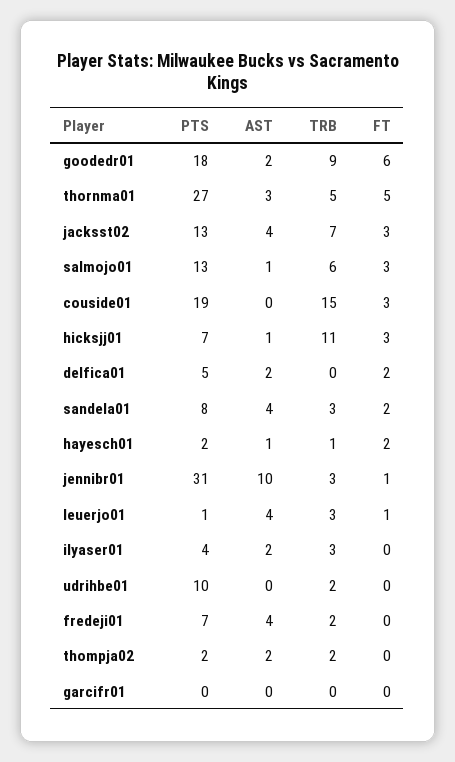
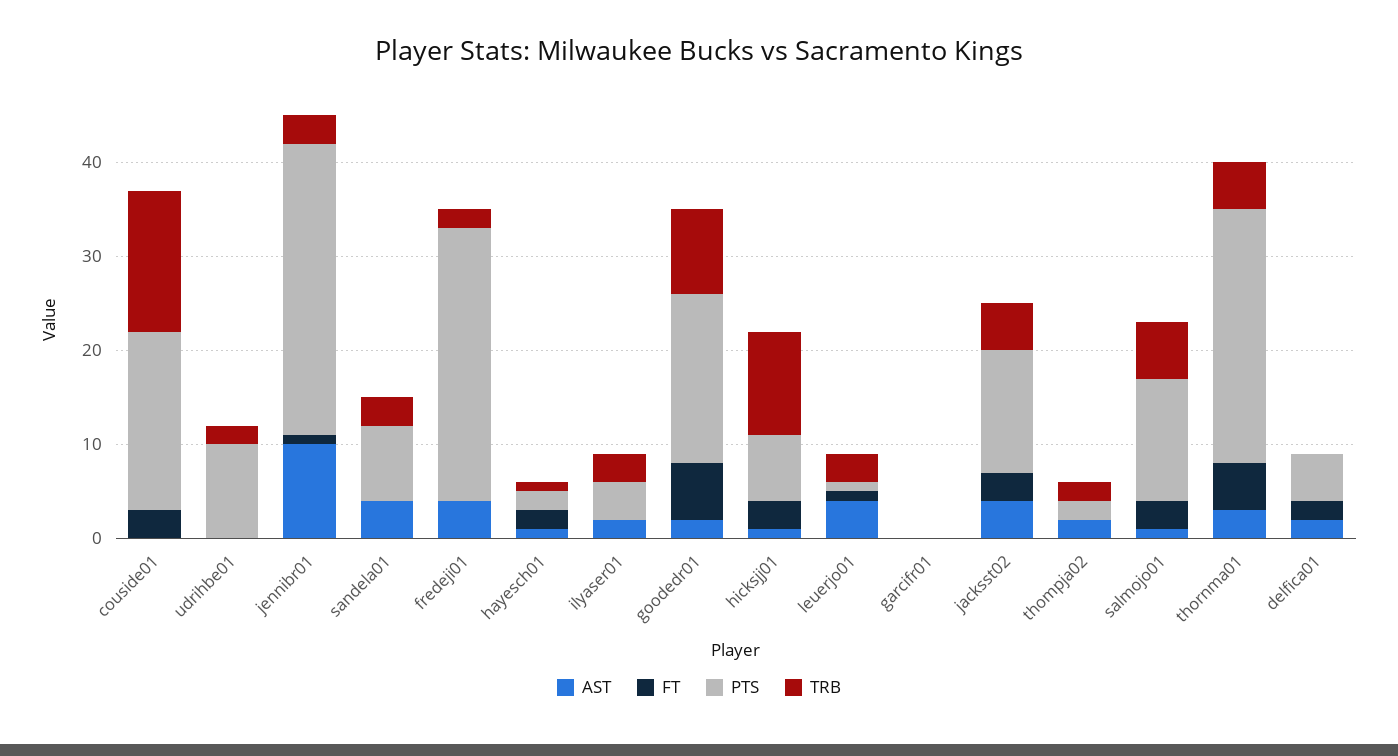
TRB, jacksst02: 7 -> 5
FT, sandela01: 2 -> 0
PTS, fredeji01: 7 -> 29

